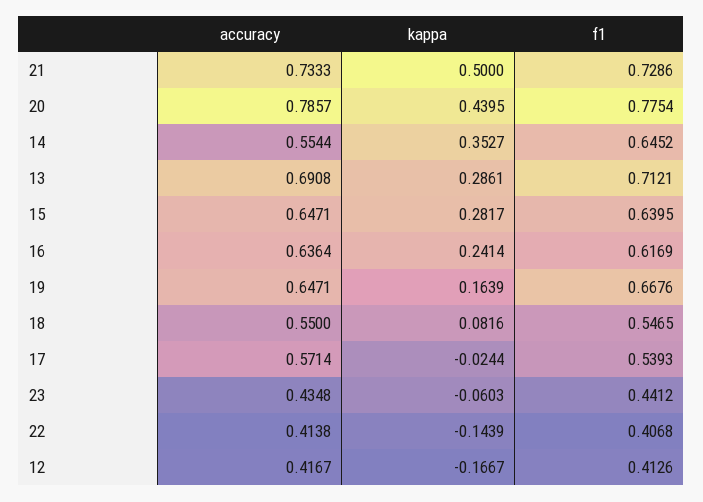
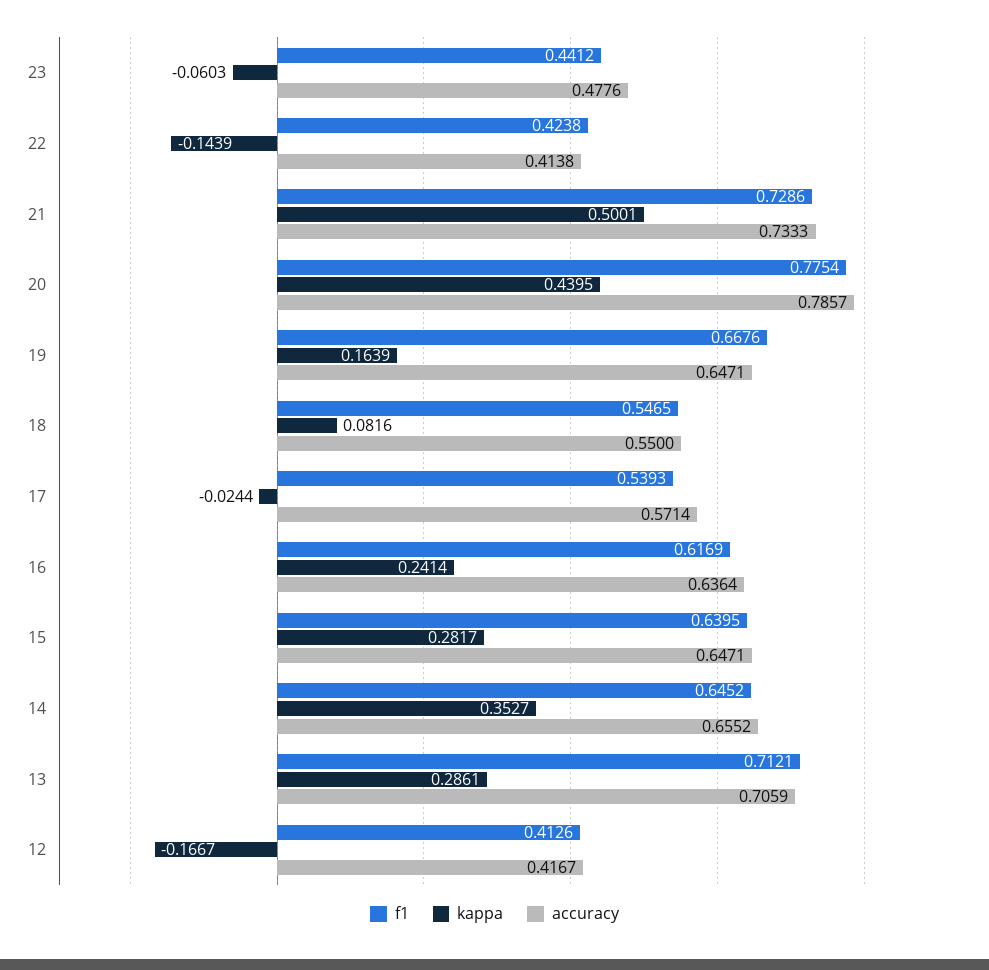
kappa, 21: 0.5 -> 0.5001
accuracy, 14: 0.5544 -> 0.6552
accuracy, 13: 0.6908 -> 0.7059
accuracy, 23: 0.4348 -> 0.4776
f1, 22: 0.4068 -> 0.4238

